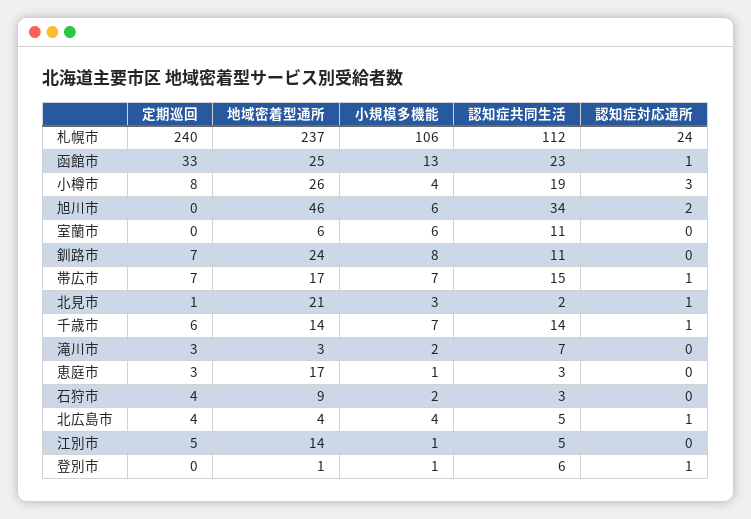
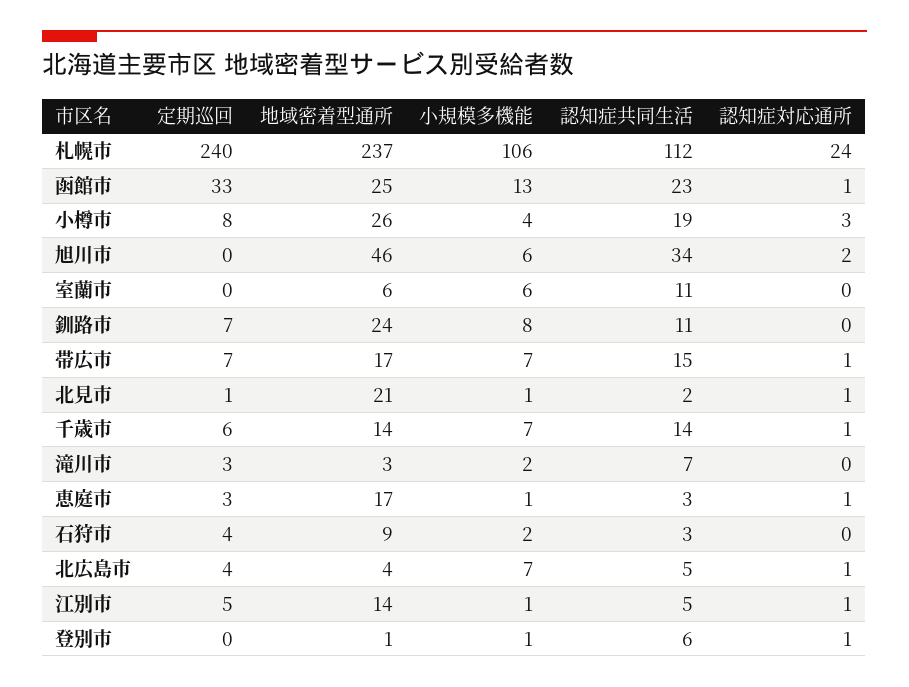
小規模多機能, 北見市: 3 -> 1
認知症対応通所, 恵庭市: 0 -> 1
小規模多機能, 北広島市: 4 -> 7
認知症対応通所, 江別市: 0 -> 1

